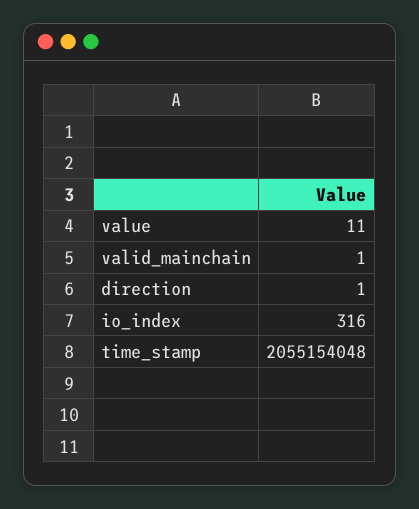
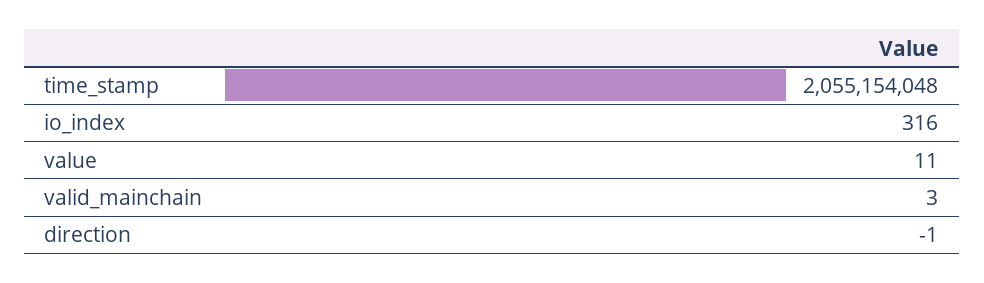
valid_mainchain: 1 -> 3
direction: 1 -> -1

